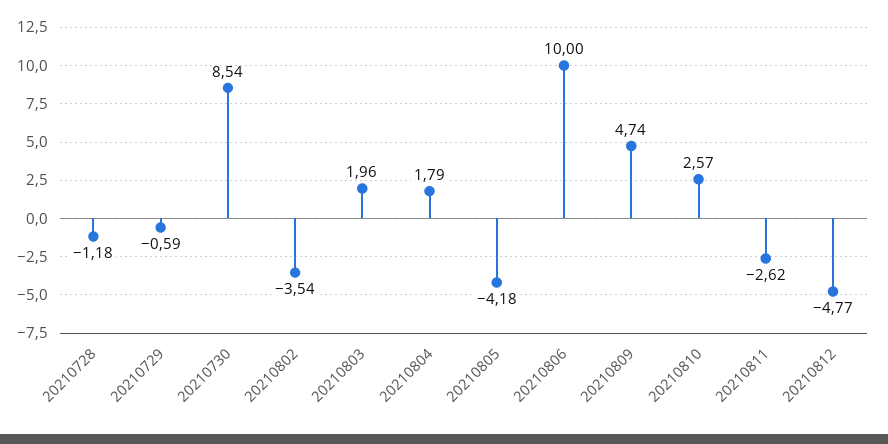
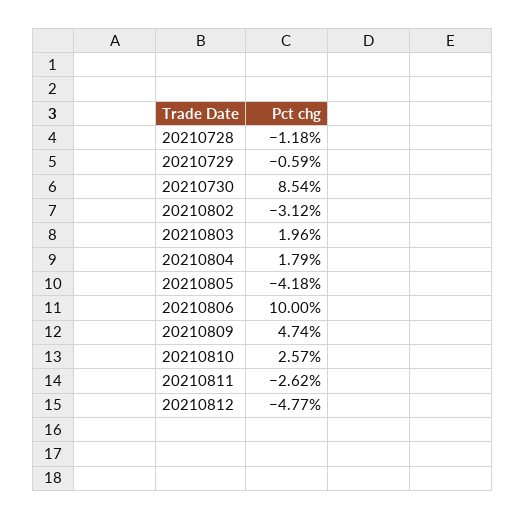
20210802: -3.54 -> -3.12

